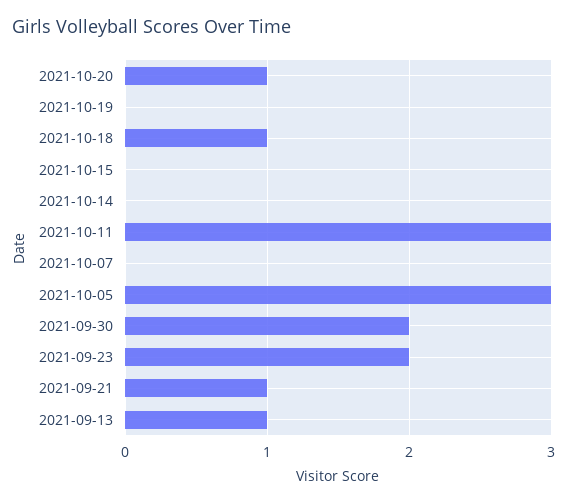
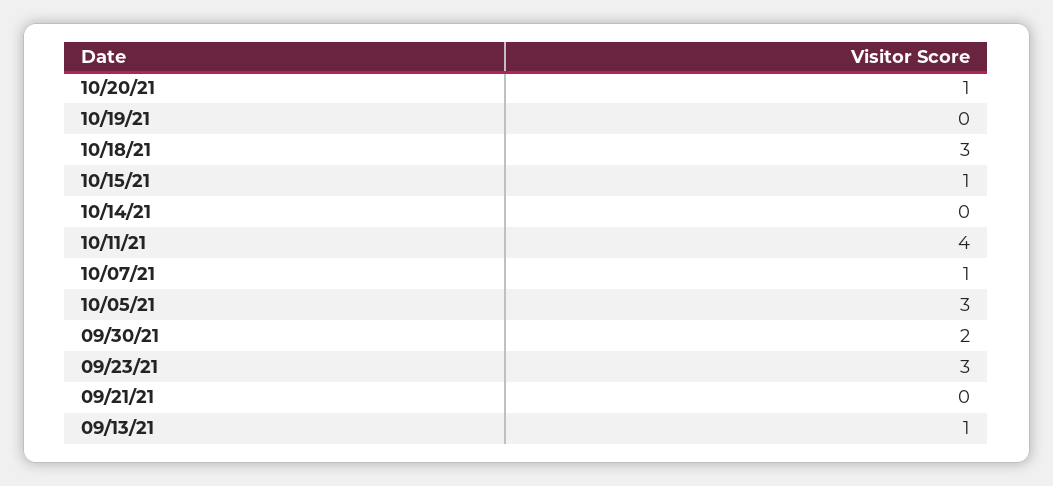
2021-10-18: 1 -> 3
2021-10-15: 0 -> 1
2021-10-11: 3 -> 4
2021-10-07: 0 -> 1
2021-09-23: 2 -> 3
2021-09-21: 1 -> 0

